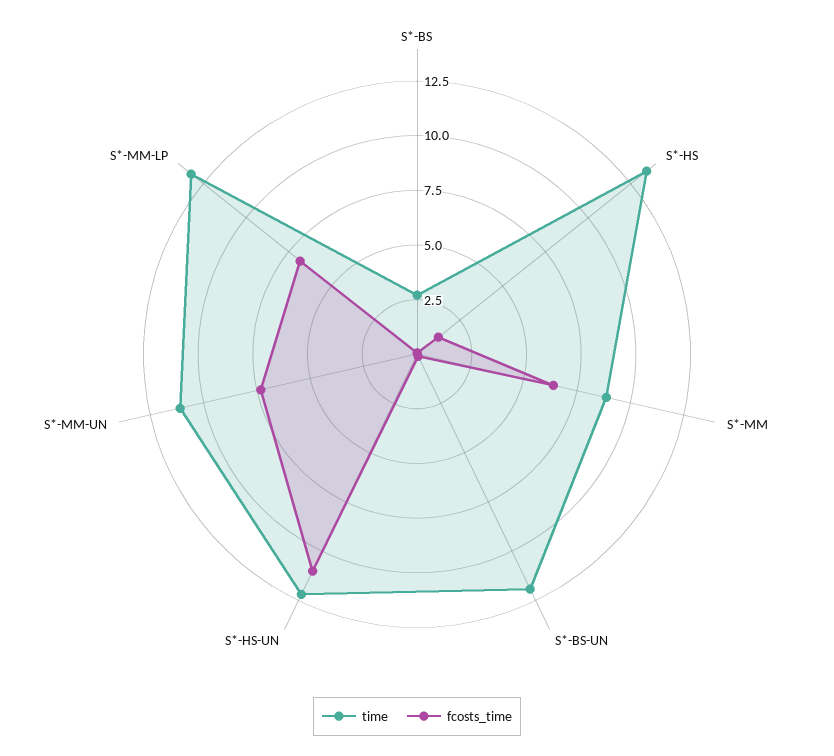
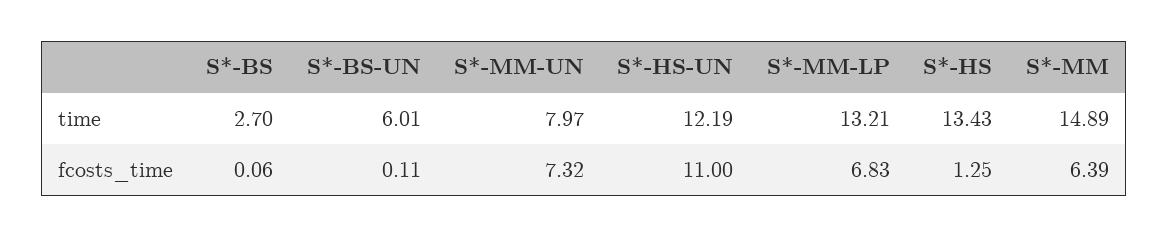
time, S*-MM: 9 -> 14.89
time, S*-BS-UN: 12 -> 6.01
time, S*-MM-UN: 11 -> 7.97

